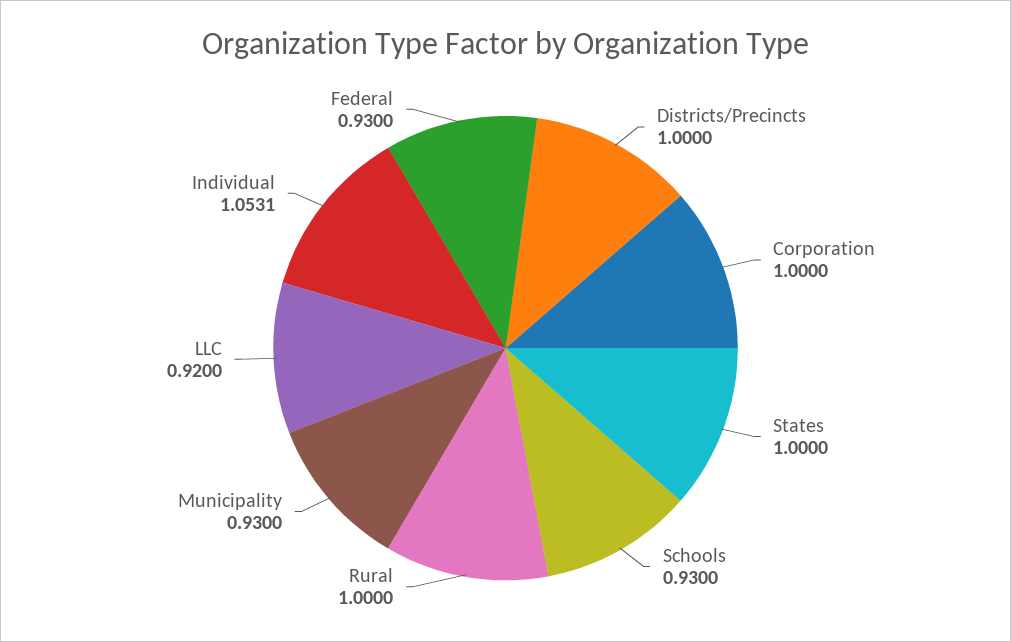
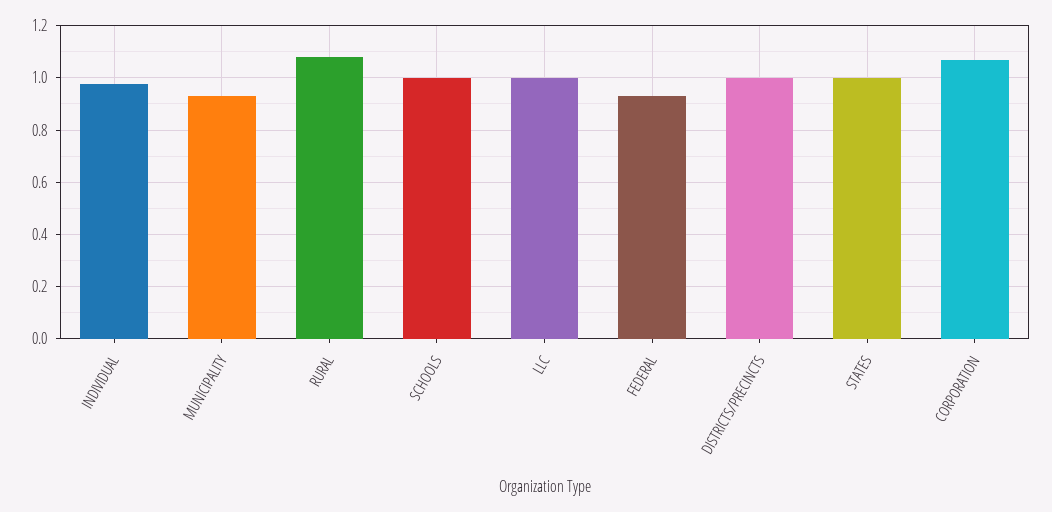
Corporation: 1 -> 1.075
Schools: 0.93 -> 1
Rural: 1 -> 1.075
LLC: 0.92 -> 1
Individual: 1.0531 -> 0.975

